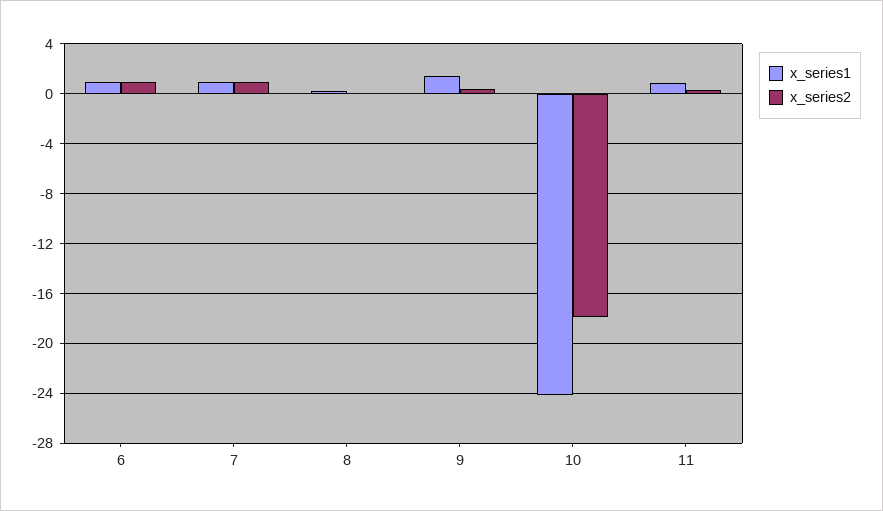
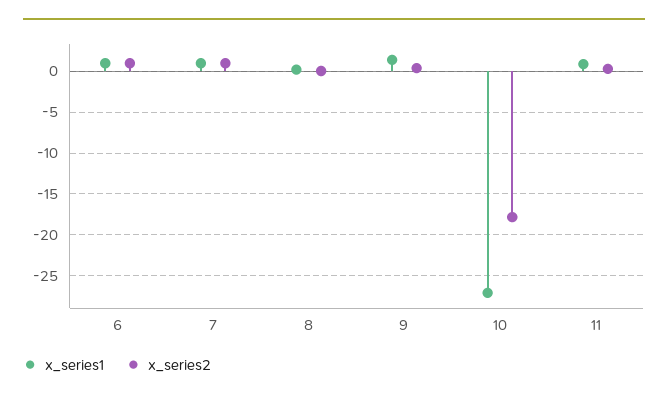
x_series1, 10: -24 -> -27

